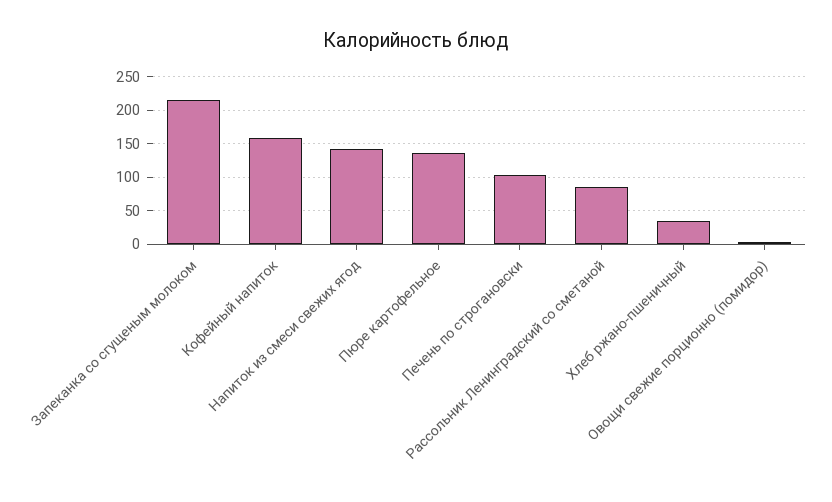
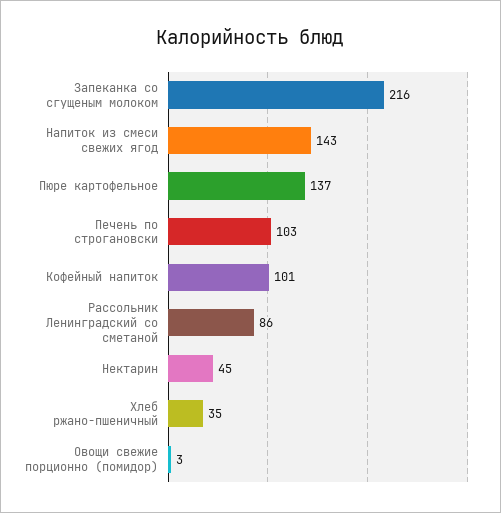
Кофейный напиток: 160 -> 101
Нектарин: none -> 45

